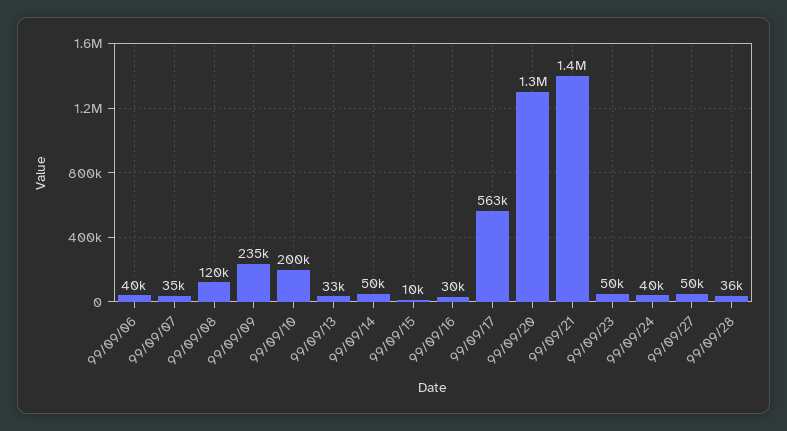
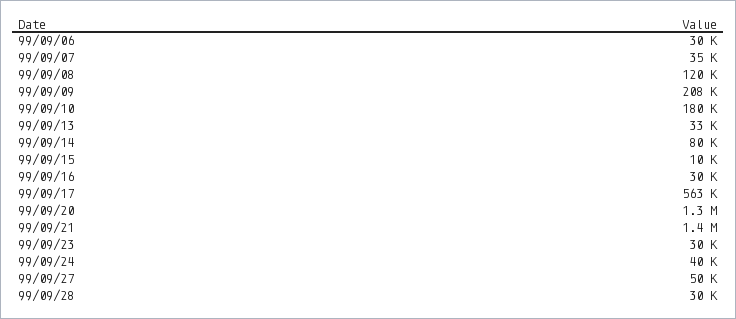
99/09/06: 40000 -> 30000
99/09/09: 235000 -> 208000
99/09/10: 200000 -> 180000
99/09/14: 50000 -> 80000
99/09/23: 50000 -> 30000
99/09/28: 36000 -> 30000

